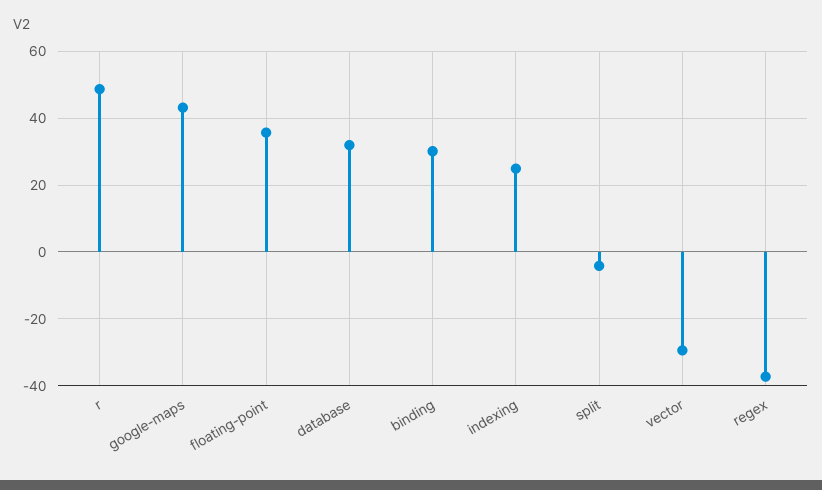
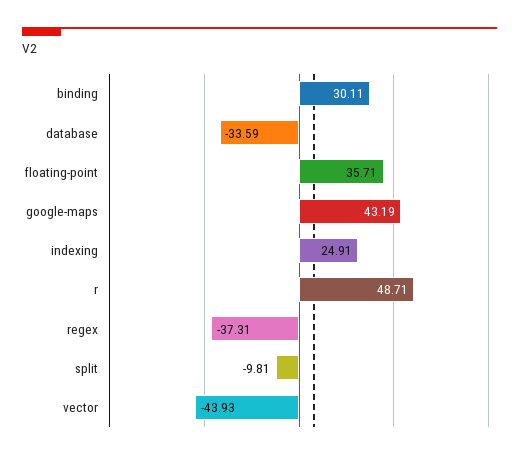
database: 32 -> -33.59
split: -4 -> -9.81
vector: -30 -> -43.93

